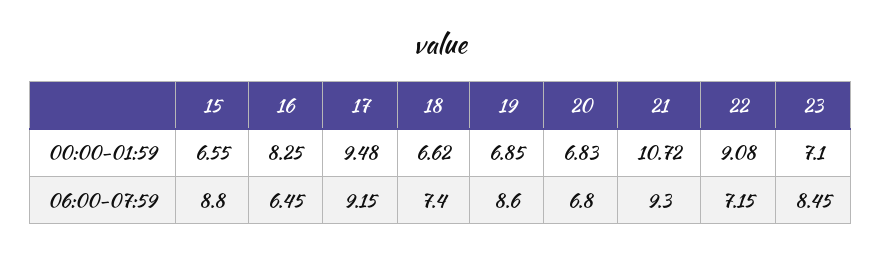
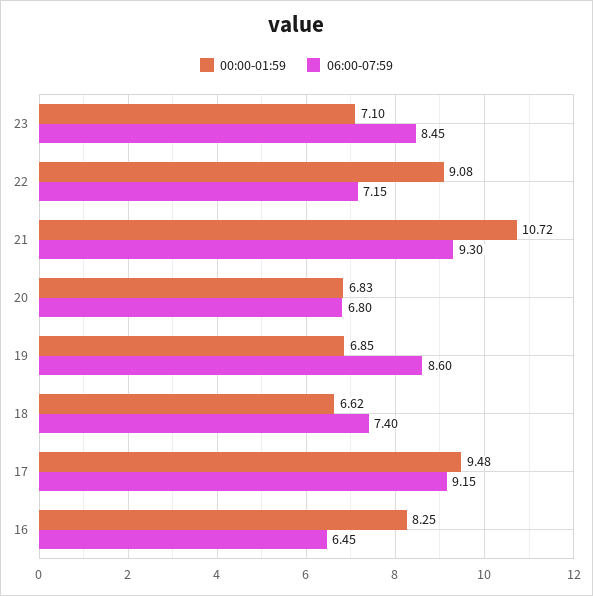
00:00-01:59, 15: 6.55 -> none
06:00-07:59, 15: 8.8 -> none

